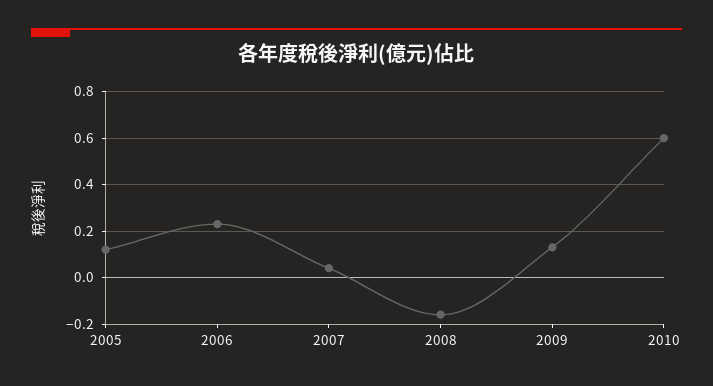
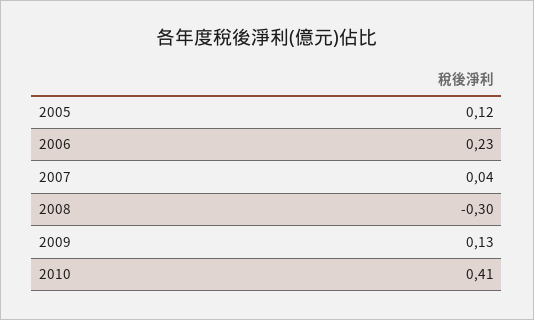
2008: -0.15 -> -0.3
2010: 0.6 -> 0.41

